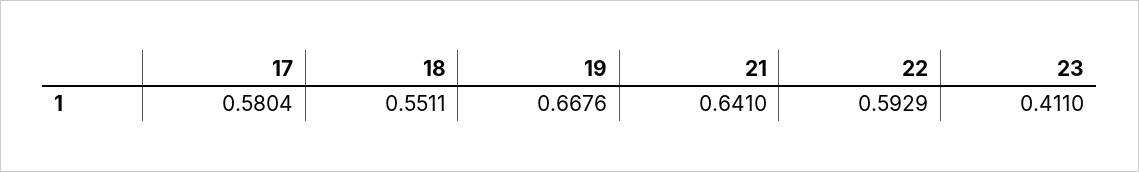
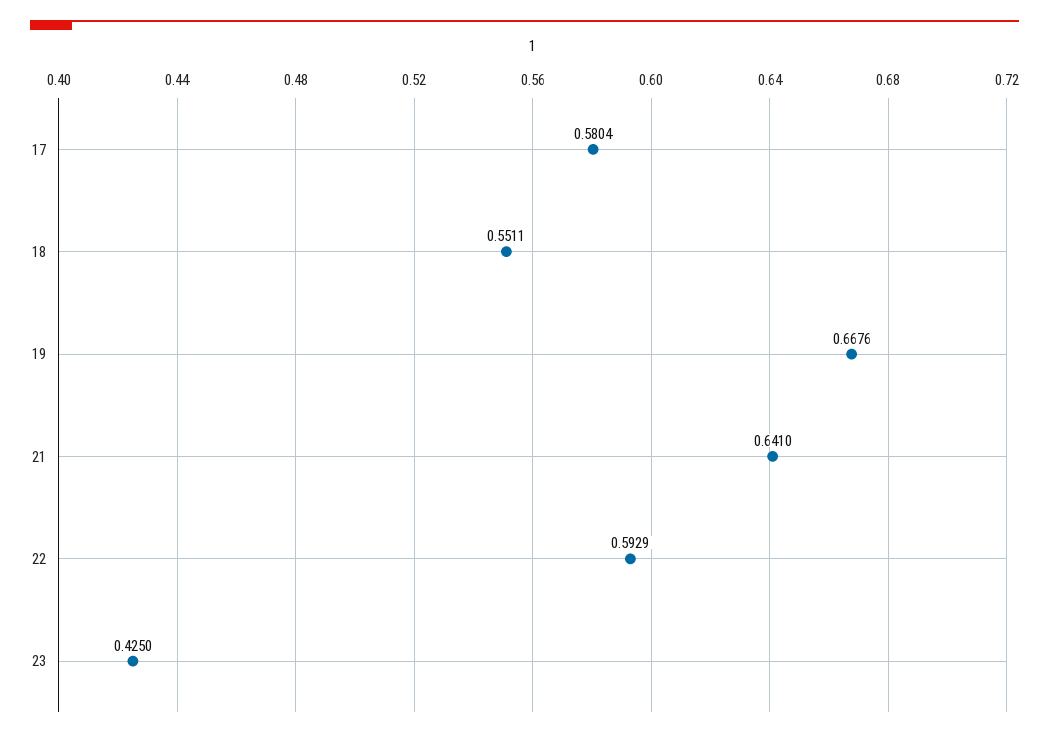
23: 0.411 -> 0.425

